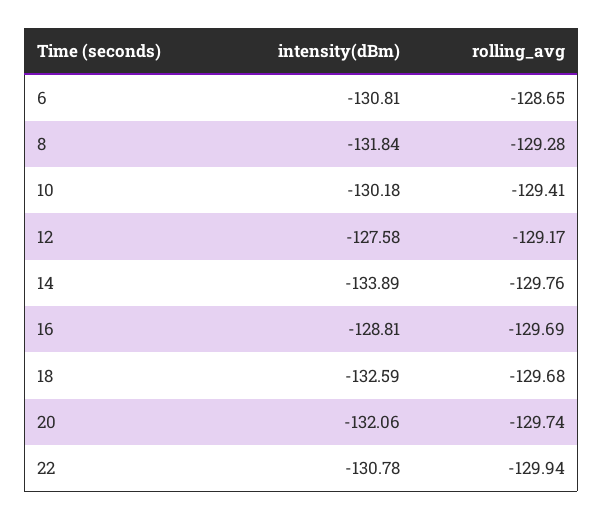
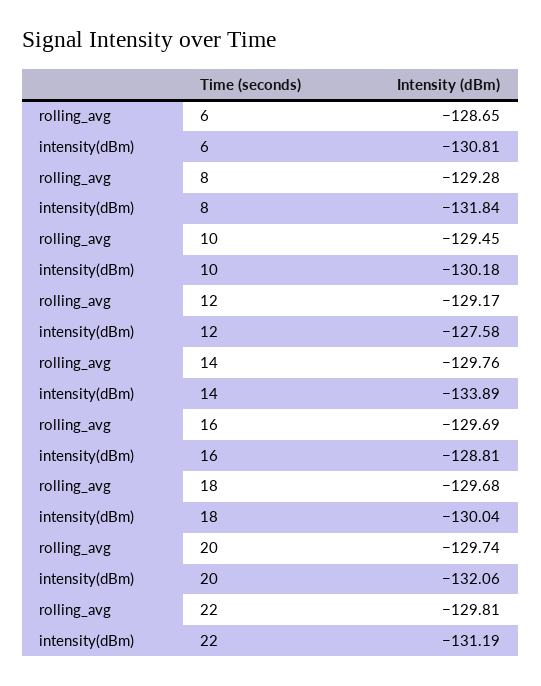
rolling_avg, 10: -129.41 -> -129.45
intensity(dBm), 18: -132.59 -> -130.04
intensity(dBm), 22: -130.78 -> -131.19
rolling_avg, 22: -129.94 -> -129.81

